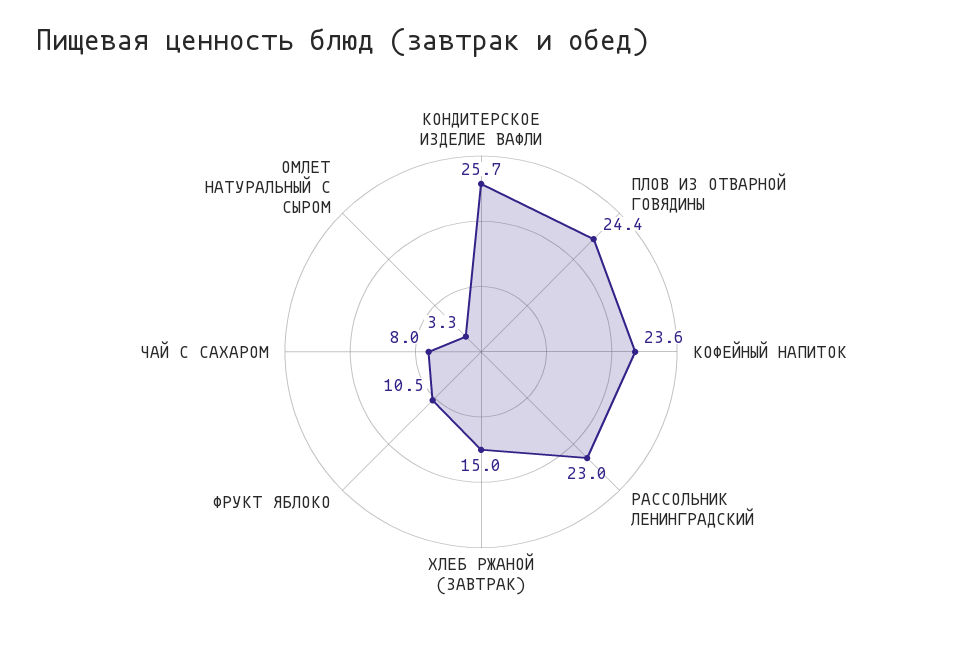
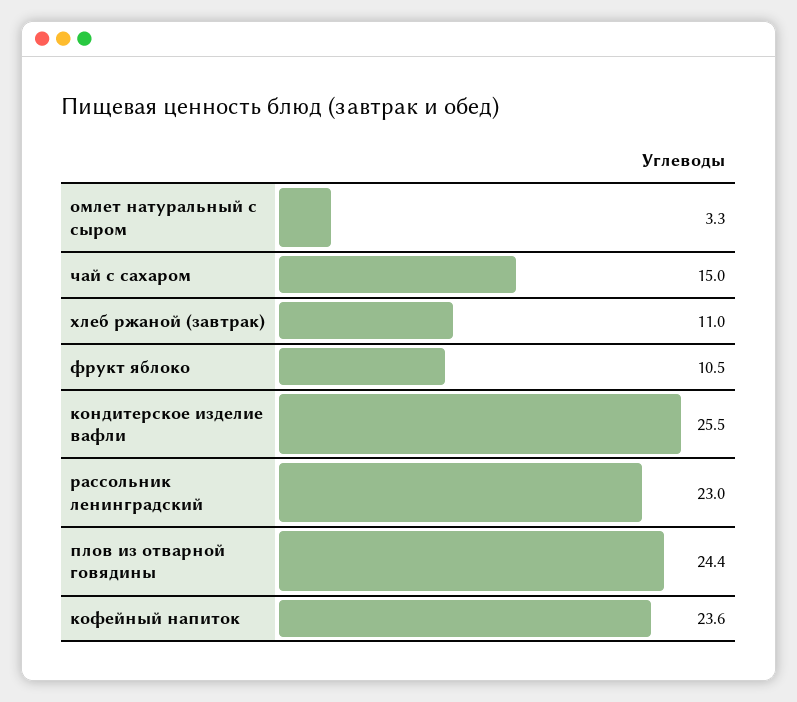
КОНДИТЕРСКОЕ ИЗДЕЛИЕ ВАФЛИ: 25.7 -> 25.5
ХЛЕБ РЖАНОЙ (ЗАВТРАК): 15 -> 11
ЧАЙ С САХАРОМ: 8 -> 15

